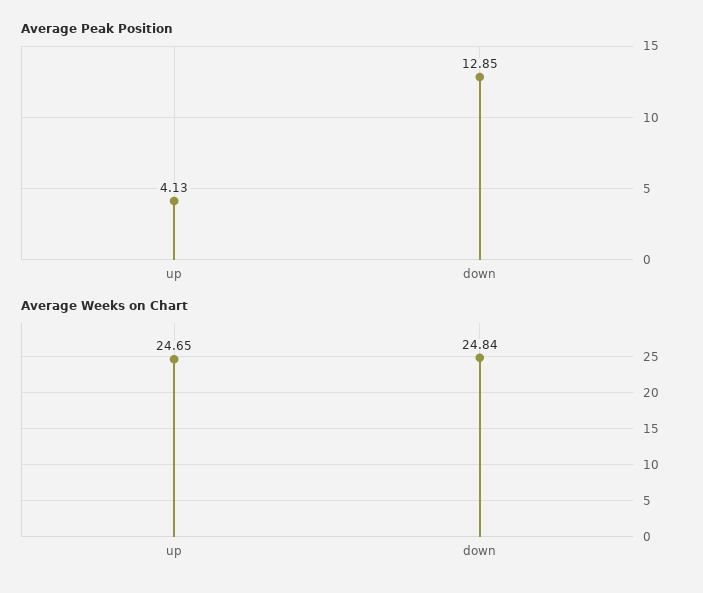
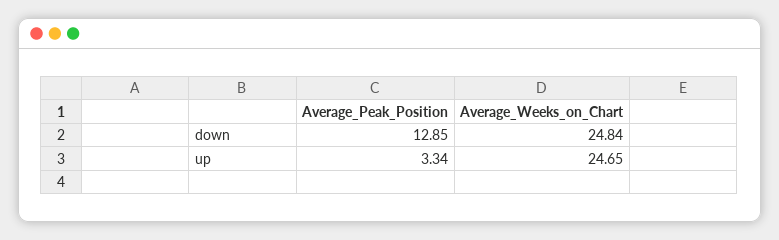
Average Peak Position, up: 4.13 -> 3.34

